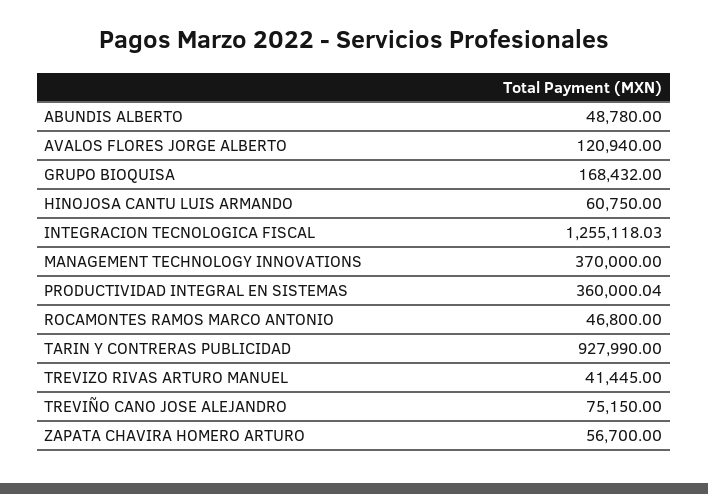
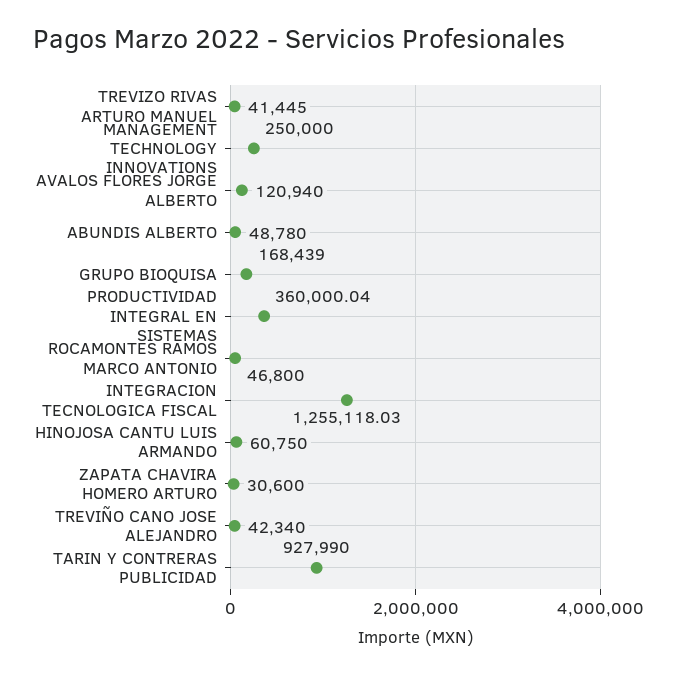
GRUPO BIOQUISA: 168432 -> 168439
MANAGEMENT TECHNOLOGY INNOVATIONS: 370000 -> 250000
TREVIÑO CANO JOSE ALEJANDRO: 75150 -> 42340
ZAPATA CHAVIRA HOMERO ARTURO: 56700 -> 30600

